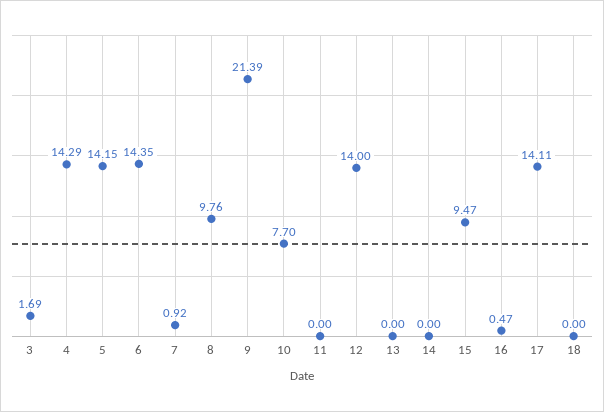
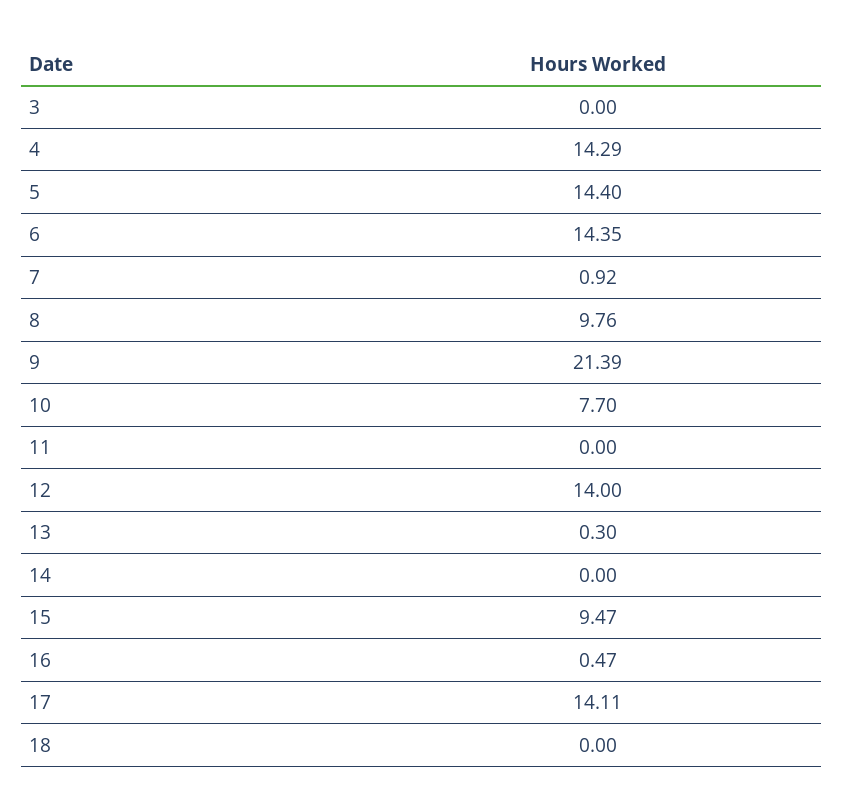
3: 1.69 -> 0
5: 14.15 -> 14.4
13: 0 -> 0.3

